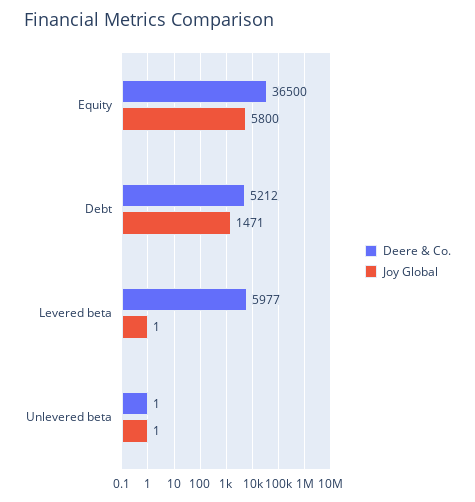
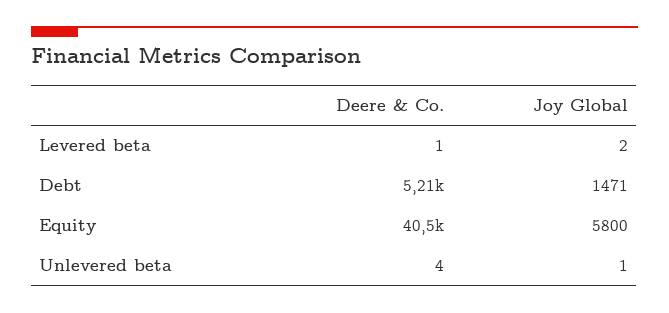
Deere & Co., Equity: 36500 -> 40500
Deere & Co., Levered beta: 5977 -> 1
Joy Global, Levered beta: 1 -> 2
Deere & Co., Unlevered beta: 1 -> 4

